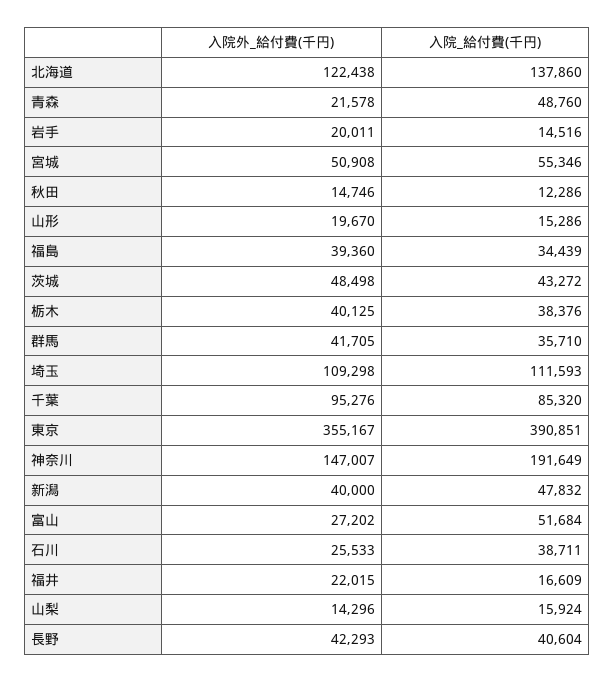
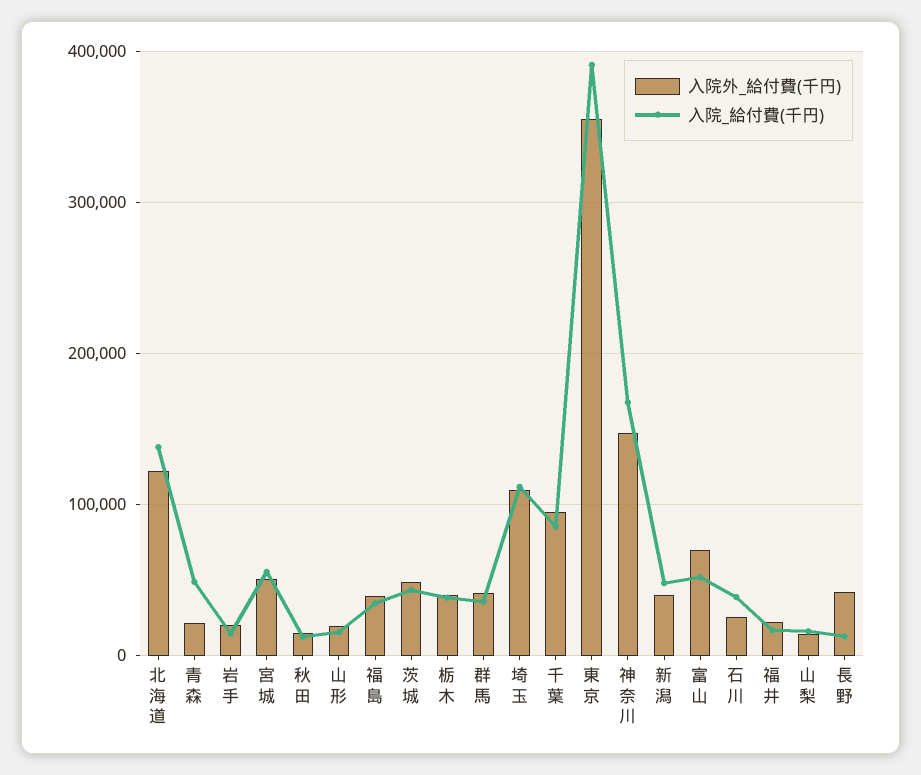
入院_給付費(千円), 神奈川: 191649 -> 170000
入院外_給付費(千円), 富山: 27202 -> 70000
入院_給付費(千円), 長野: 40604 -> 10000

